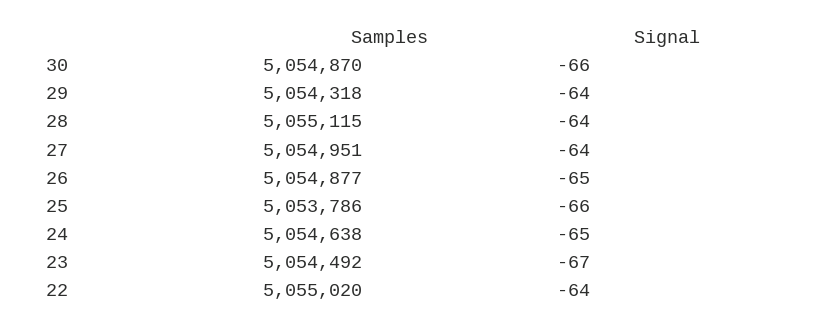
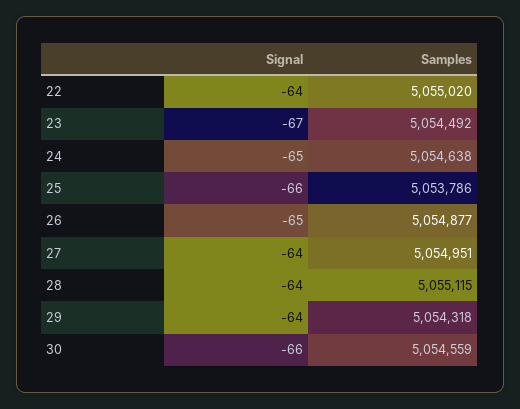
Samples, 30: 5054870 -> 5054559

